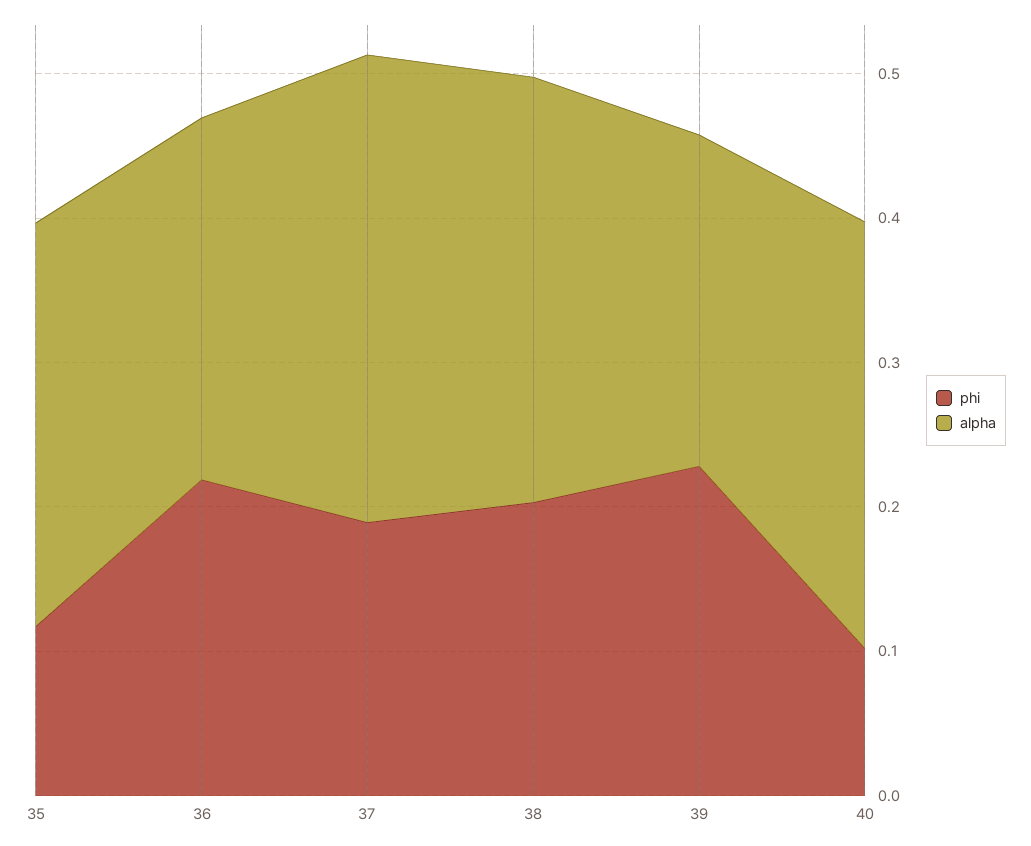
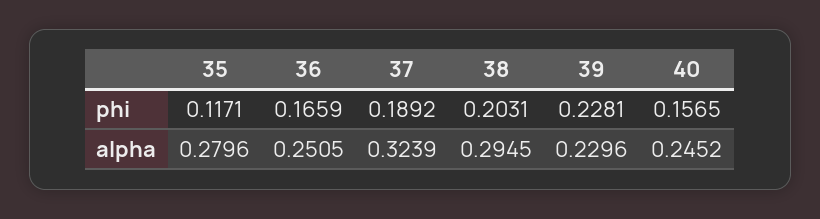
phi, 36: 0.22 -> 0.1659
phi, 40: 0.1 -> 0.1565
alpha, 40: 0.3 -> 0.2452

